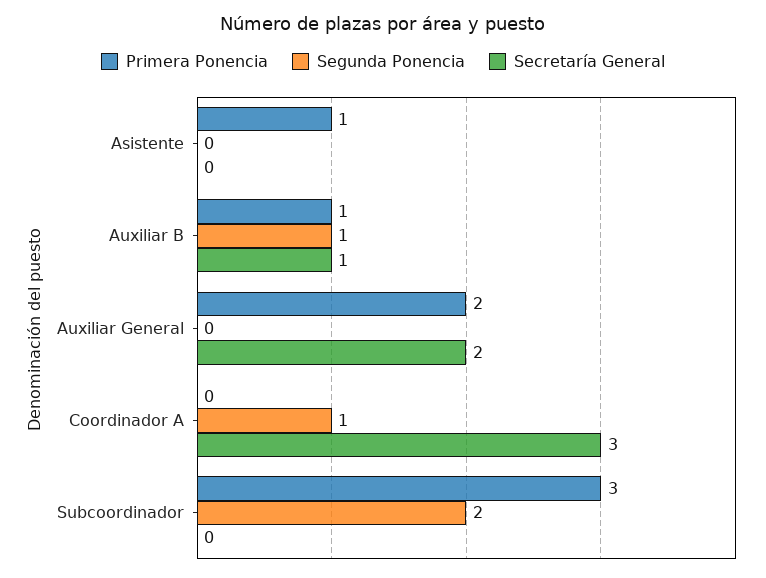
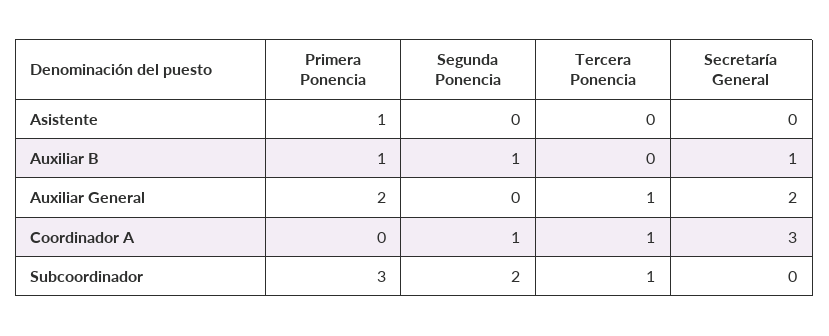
Tercera Ponencia, Asistente: none -> 0
Tercera Ponencia, Auxiliar B: none -> 0
Tercera Ponencia, Auxiliar General: none -> 1
Tercera Ponencia, Coordinador A: none -> 1
Tercera Ponencia, Subcoordinador: none -> 1

